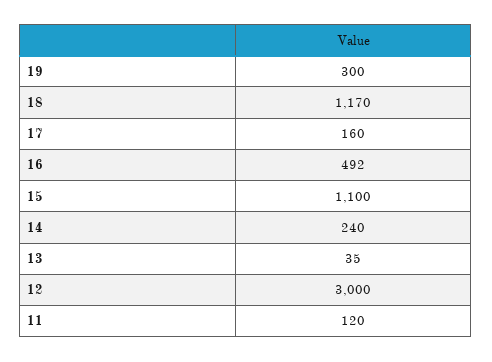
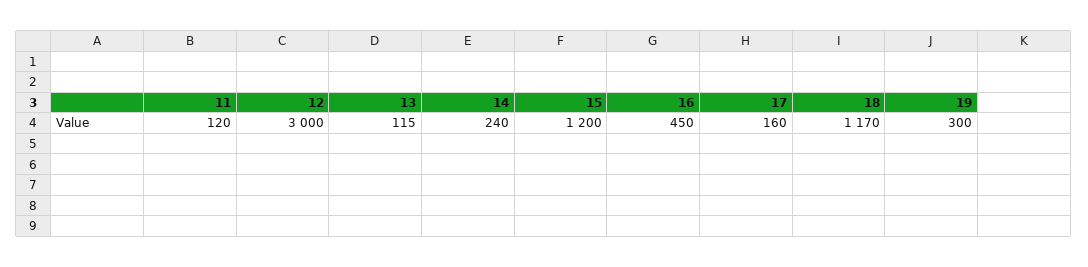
16: 492 -> 450
15: 1100 -> 1200
13: 35 -> 115

